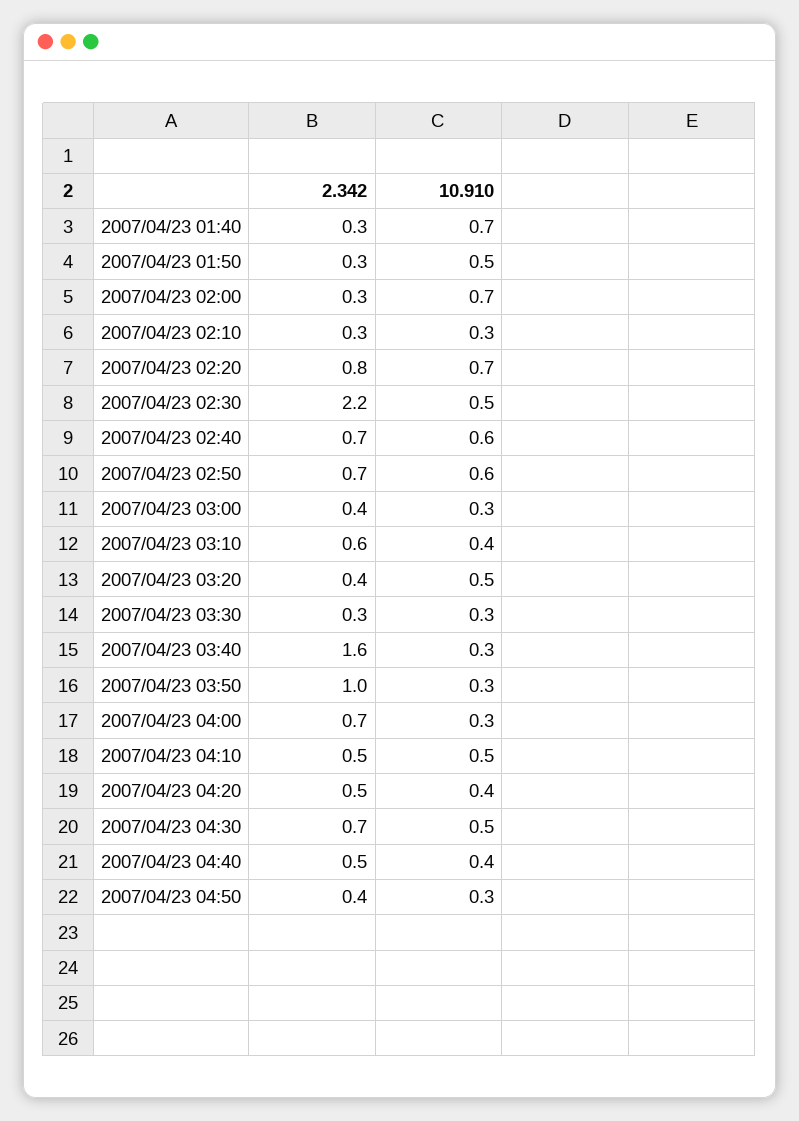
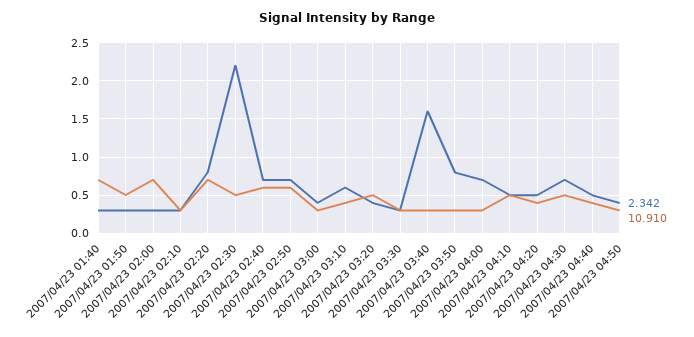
2.342, 2007/04/23 03:50: 1 -> 0.8

